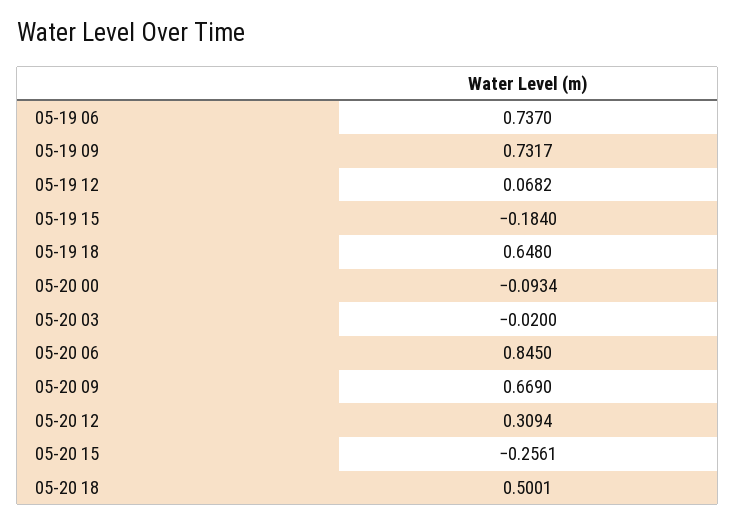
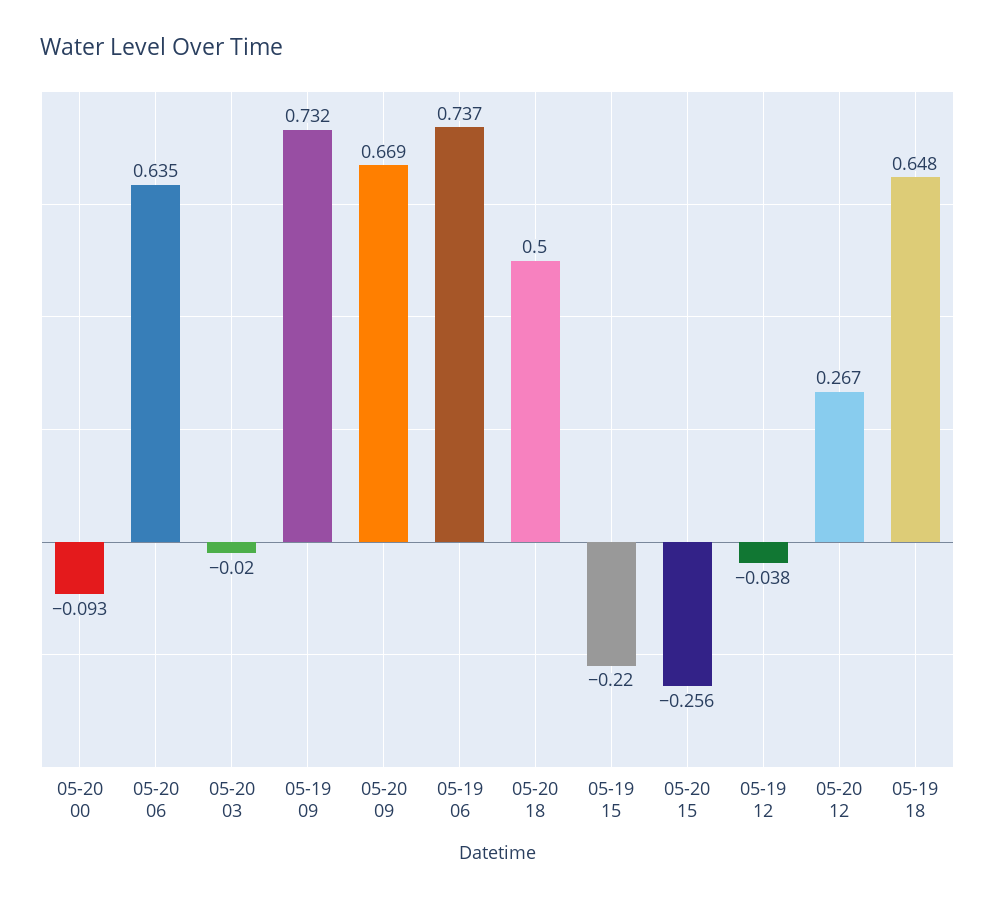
05-19 12: 0.0682 -> -0.038
05-19 15: -0.184 -> -0.22
05-20 06: 0.845 -> 0.635
05-20 12: 0.3094 -> 0.267

